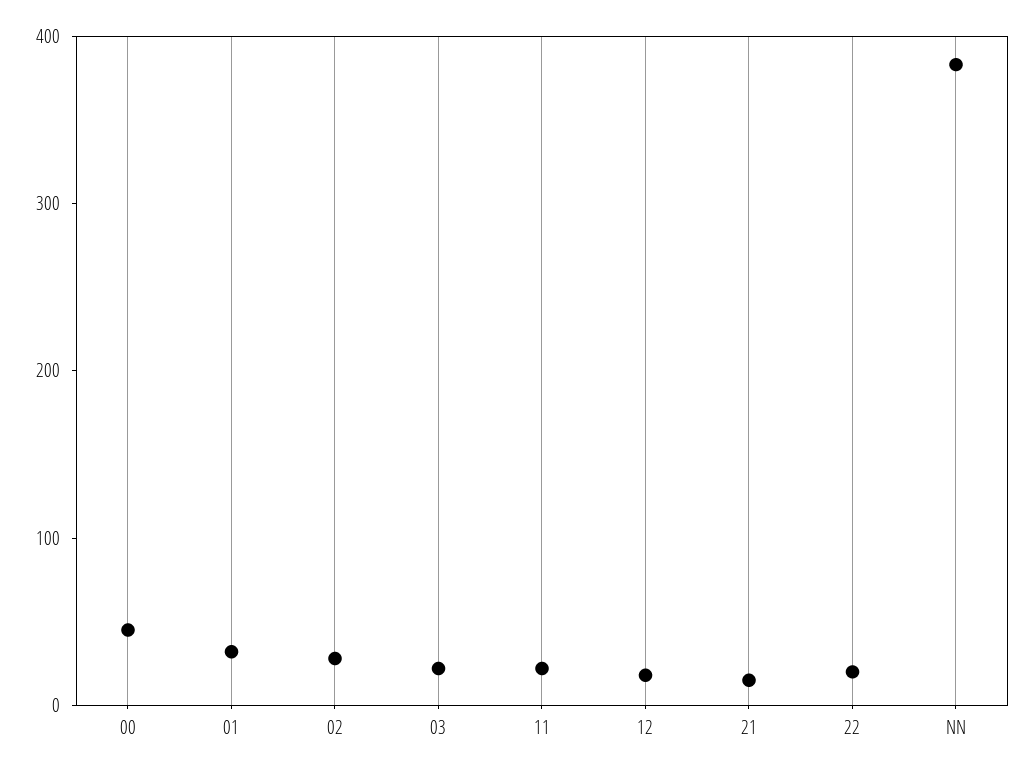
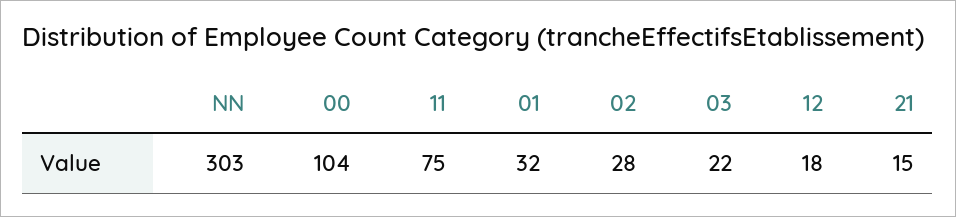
00: 40 -> 104
11: 20 -> 75
22: 20 -> none
NN: 380 -> 303

